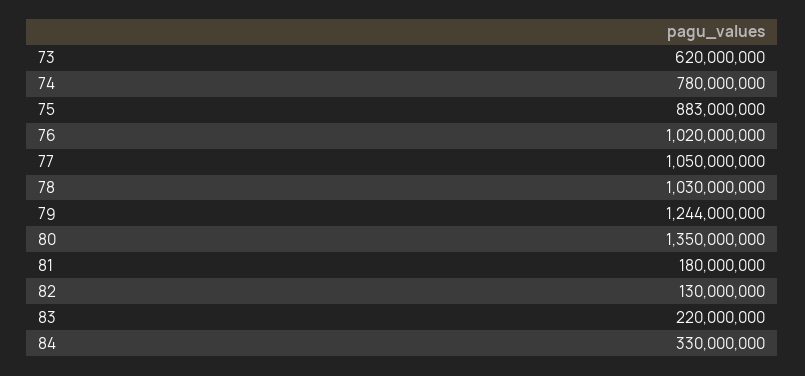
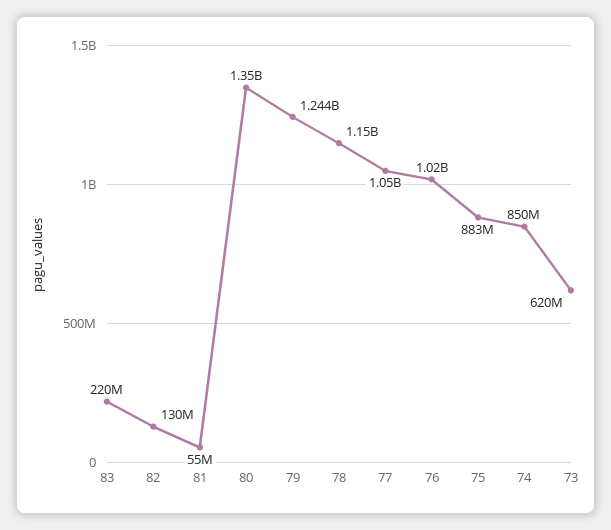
74: 780000000 -> 850000000
78: 1030000000 -> 1150000000
81: 180000000 -> 55000000
84: 330000000 -> none

